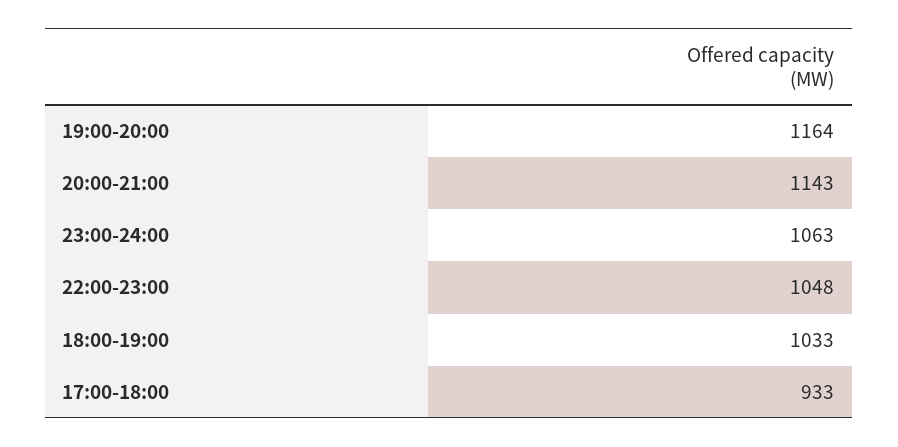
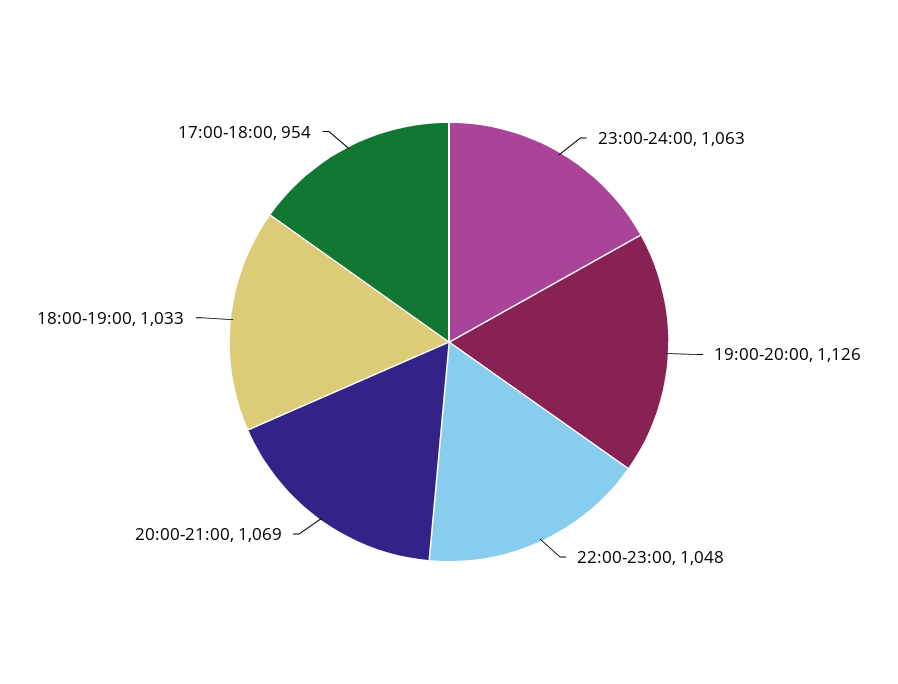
19:00-20:00: 1164 -> 1126
20:00-21:00: 1143 -> 1069
17:00-18:00: 933 -> 954

